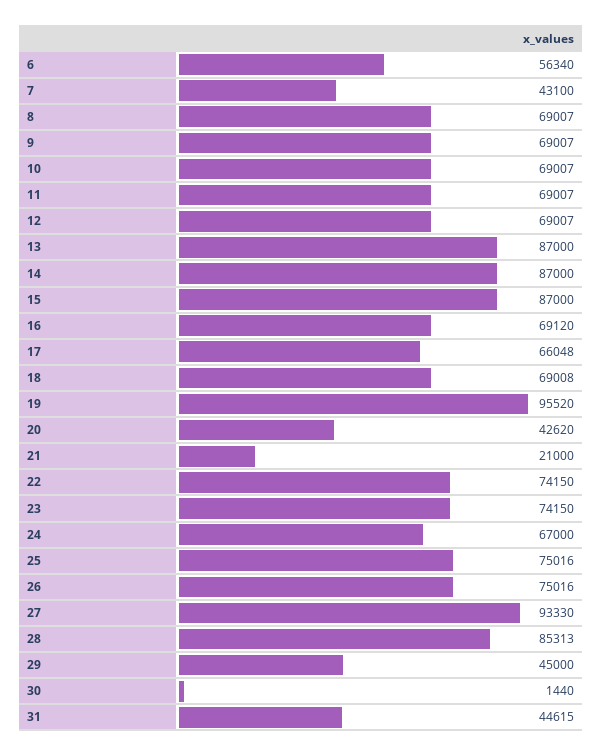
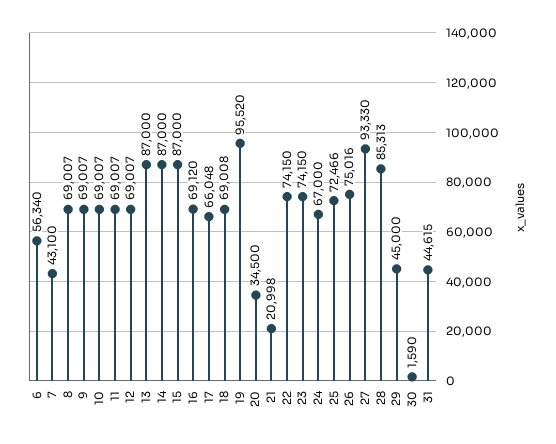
20: 42620 -> 34500
21: 21000 -> 20998
25: 75016 -> 72466
30: 1440 -> 1590

